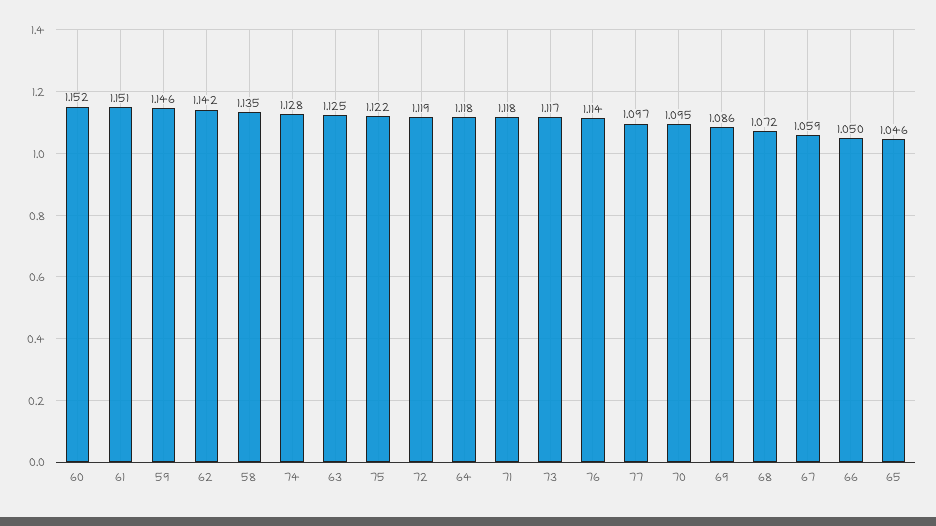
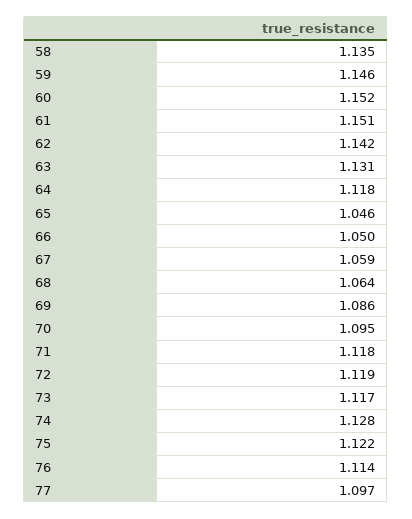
63: 1.125 -> 1.131
68: 1.072 -> 1.064

